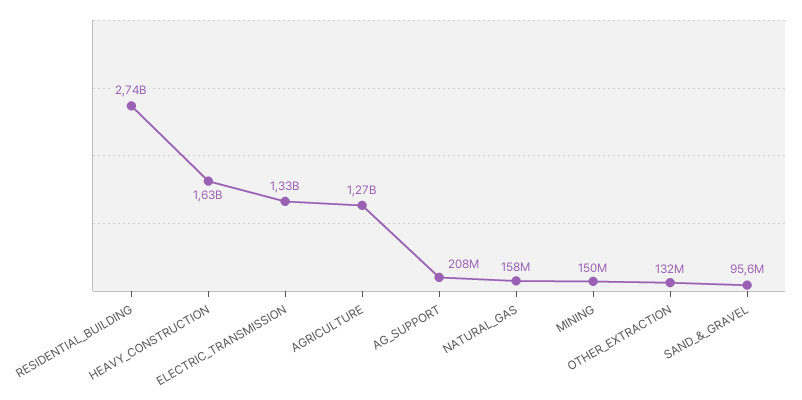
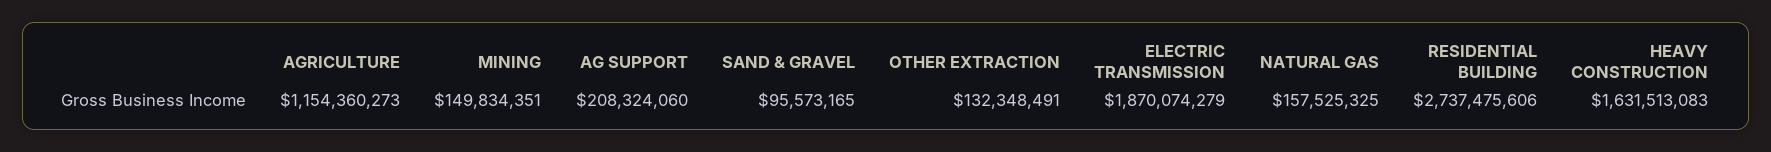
ELECTRIC_TRANSMISSION: 1330000000 -> 1870074279
AGRICULTURE: 1270000000 -> 1154360273

